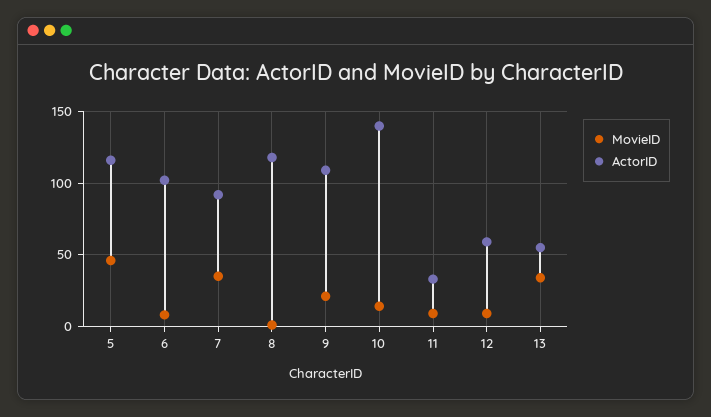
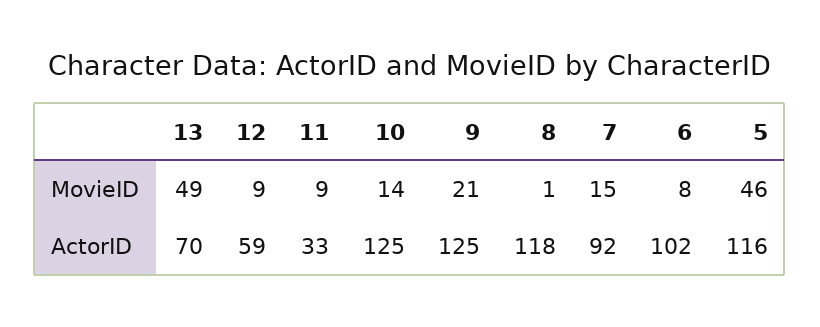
MovieID, 7: 35 -> 15
ActorID, 9: 110 -> 125
ActorID, 10: 140 -> 125
MovieID, 13: 35 -> 49
ActorID, 13: 55 -> 70

